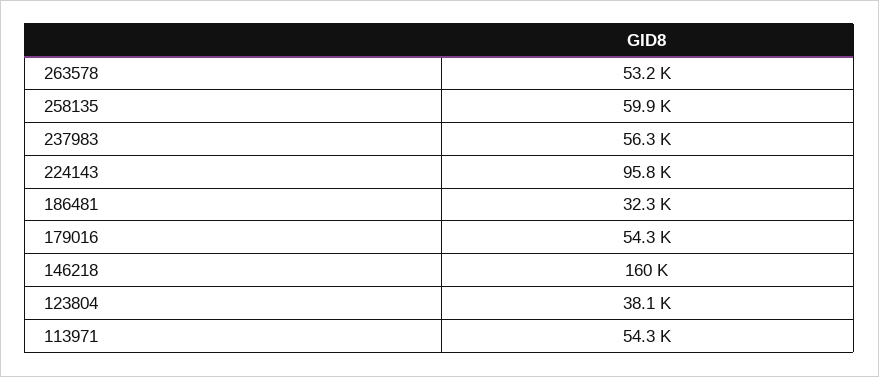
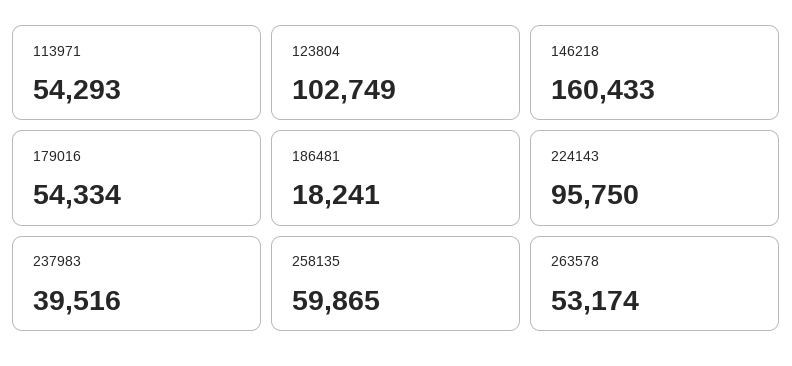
237983: 56300 -> 39516
186481: 32300 -> 18241
123804: 38100 -> 102749

